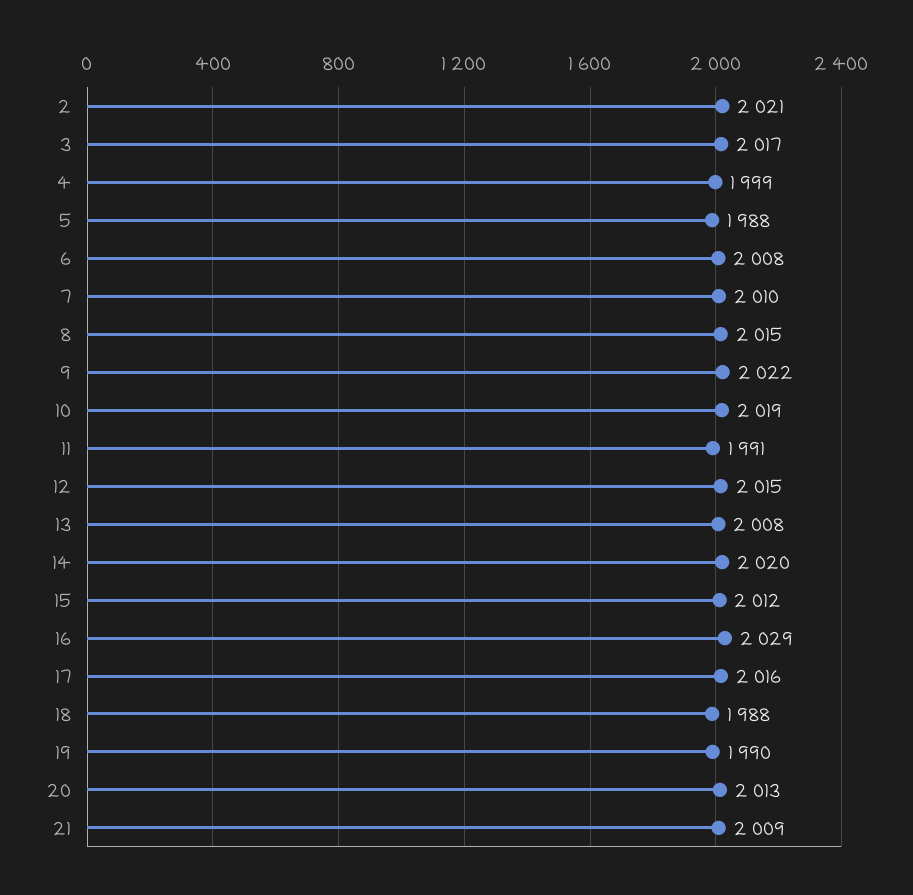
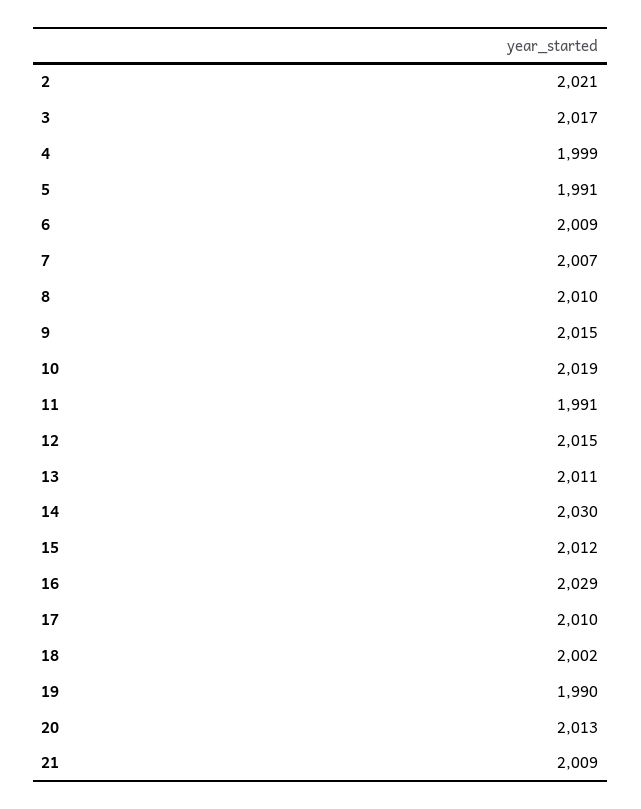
5: 1988 -> 1991
6: 2008 -> 2009
7: 2010 -> 2007
8: 2015 -> 2010
9: 2022 -> 2015
13: 2008 -> 2011
14: 2020 -> 2030
17: 2016 -> 2010
18: 1988 -> 2002

